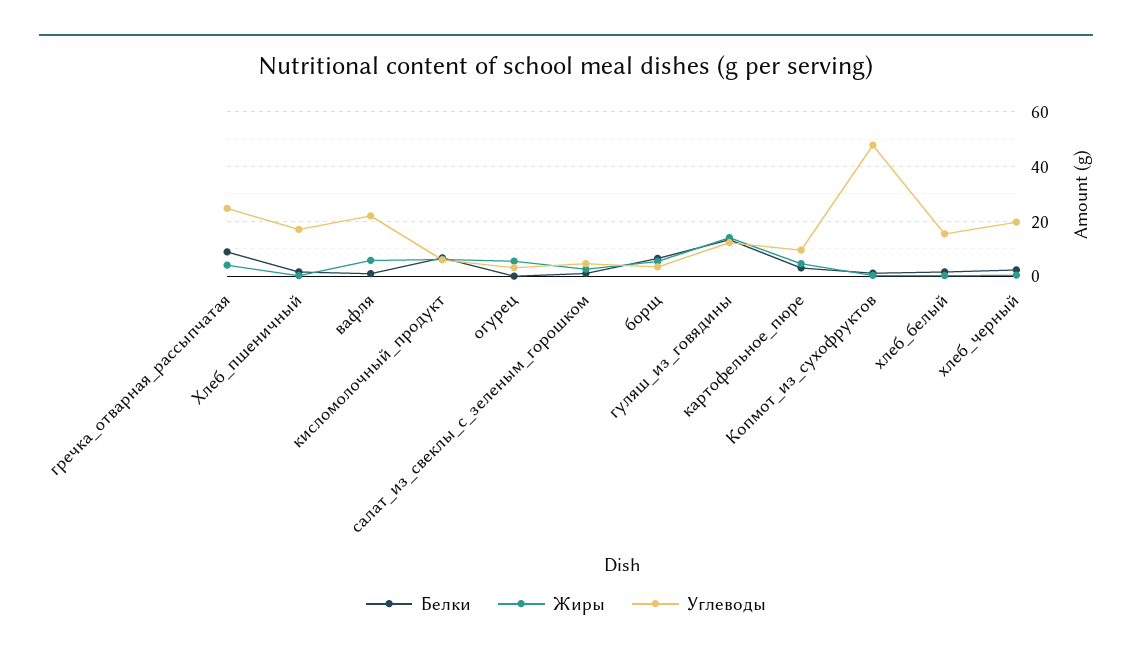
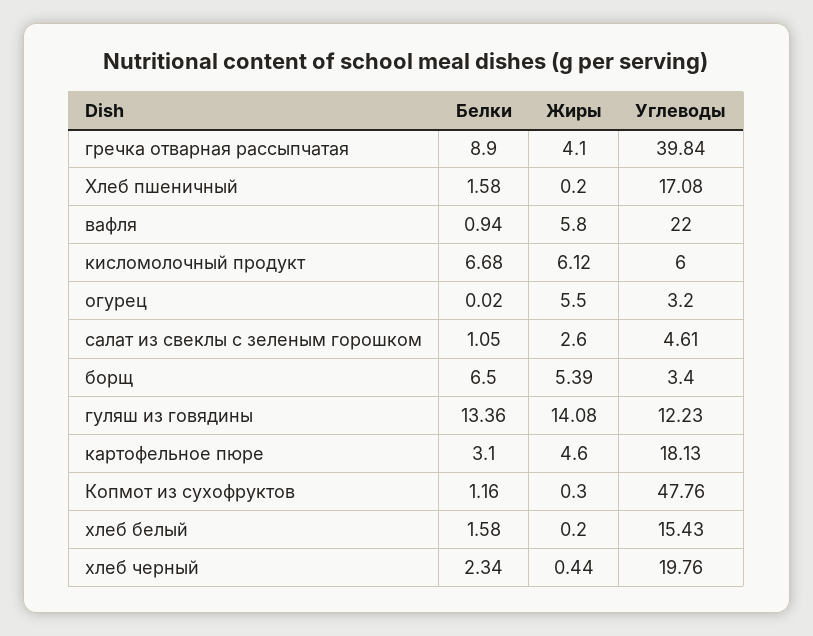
Углеводы, гречка_отварная_рассыпчатая: 25 -> 39.84
Углеводы, картофельное_пюре: 10 -> 18.13

